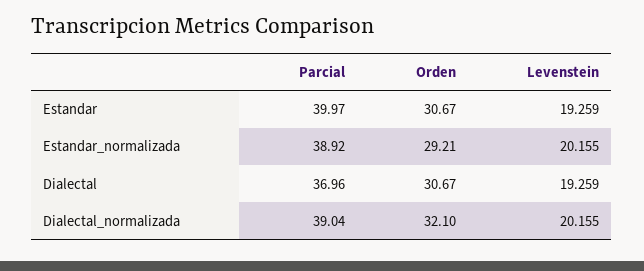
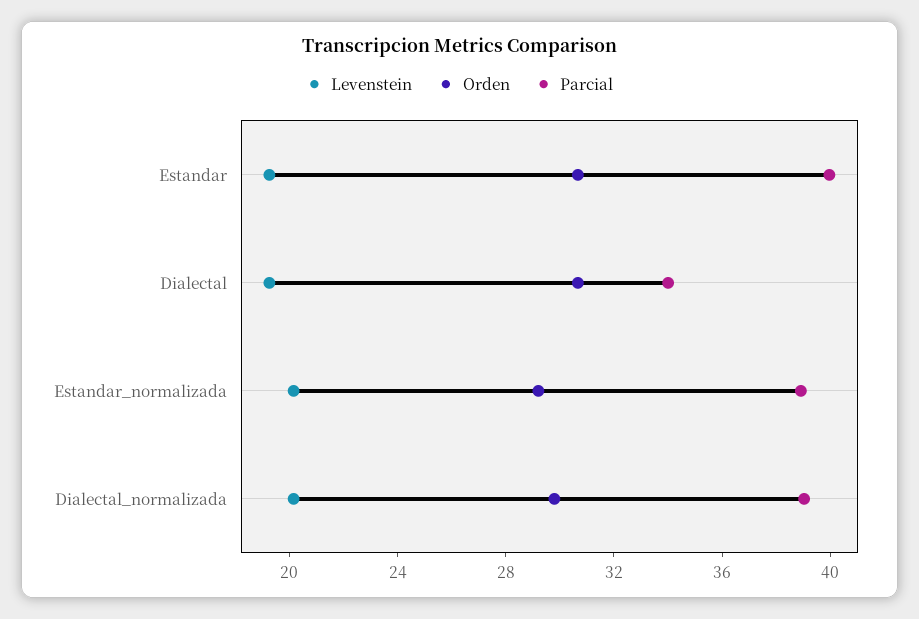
Parcial, Dialectal: 36.96 -> 34
Orden, Dialectal_normalizada: 32.1 -> 30

